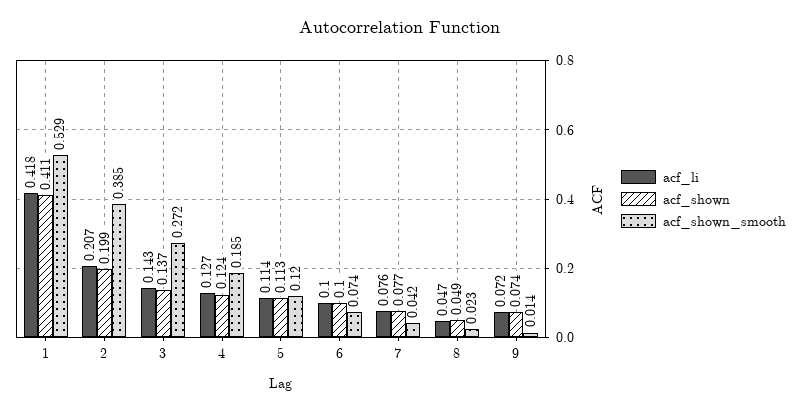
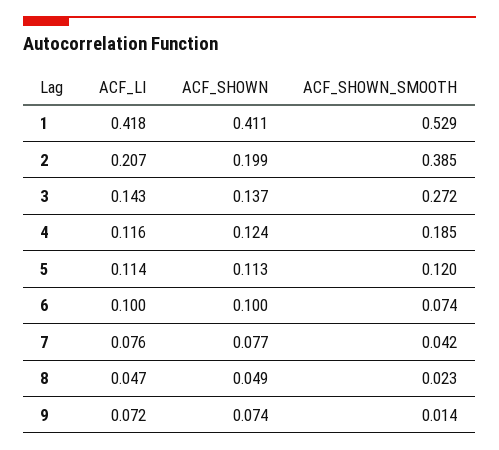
acf_li, 4: 0.127 -> 0.116

